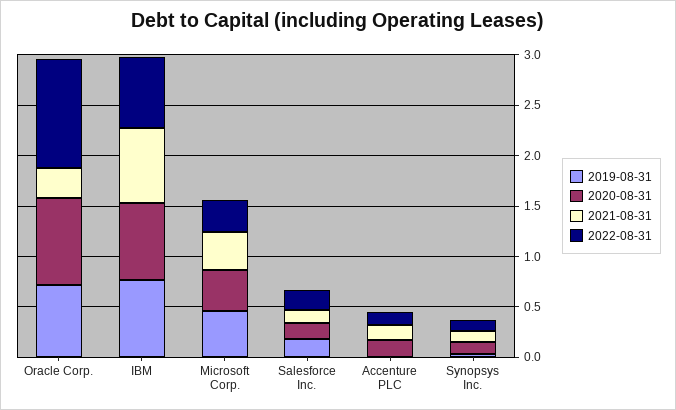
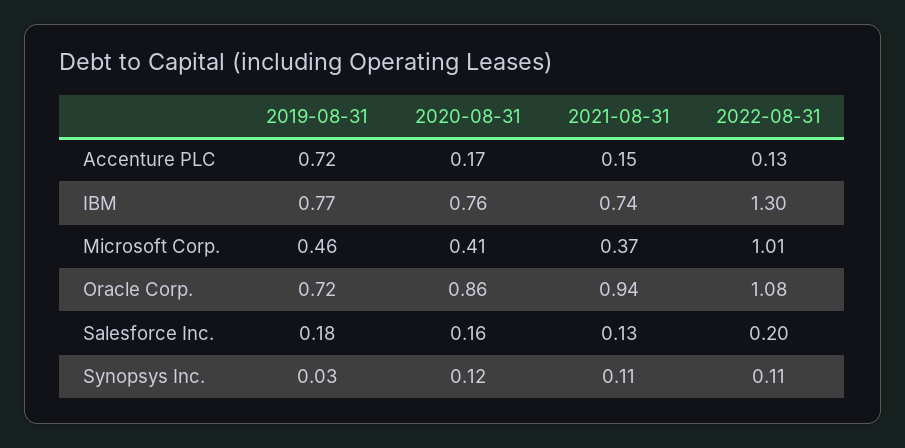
2021-08-31, Oracle Corp.: 0.3 -> 0.94
2022-08-31, IBM: 0.7 -> 1.3
2022-08-31, Microsoft Corp.: 0.3 -> 1.01
2019-08-31, Accenture PLC: 0 -> 0.72

